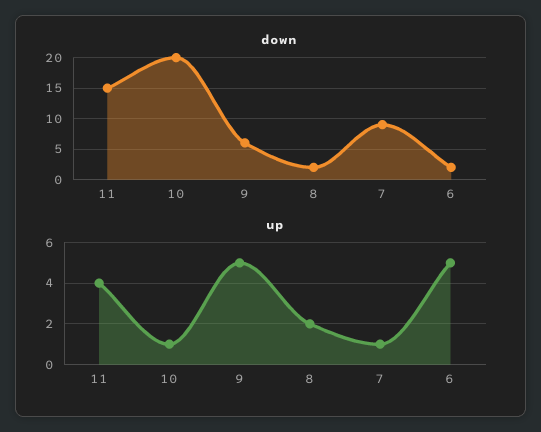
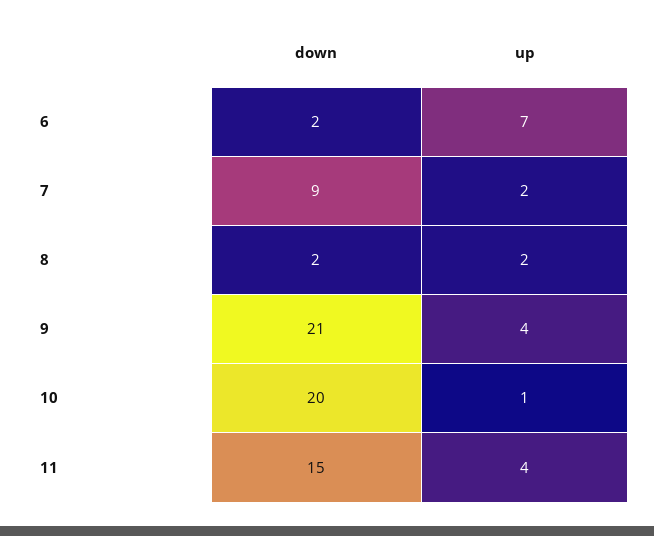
down, 9: 6 -> 21
up, 9: 5 -> 4
up, 7: 1 -> 2
up, 6: 5 -> 7

